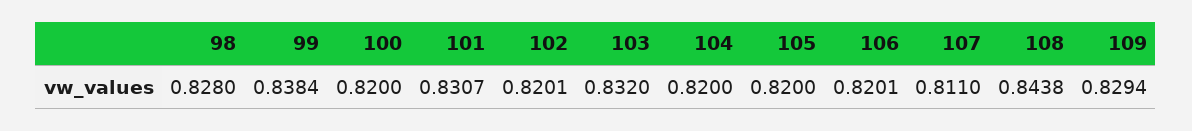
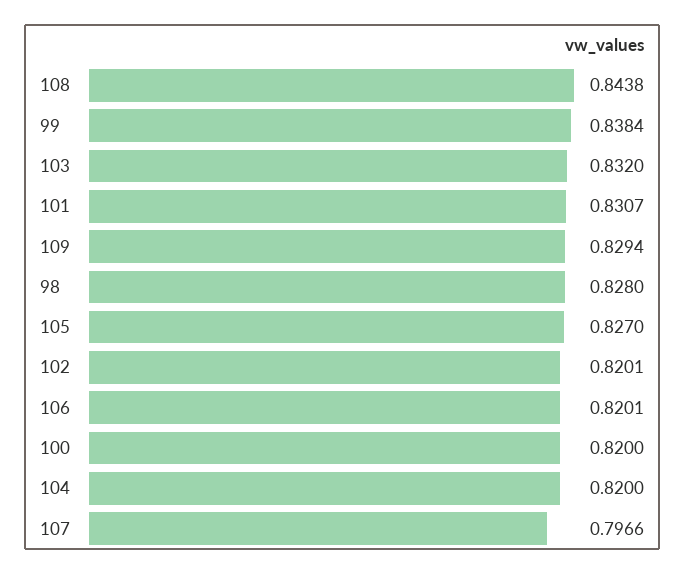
105: 0.82 -> 0.827
107: 0.811 -> 0.7966

